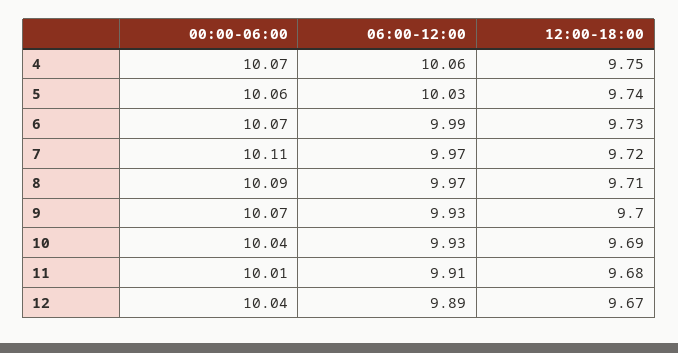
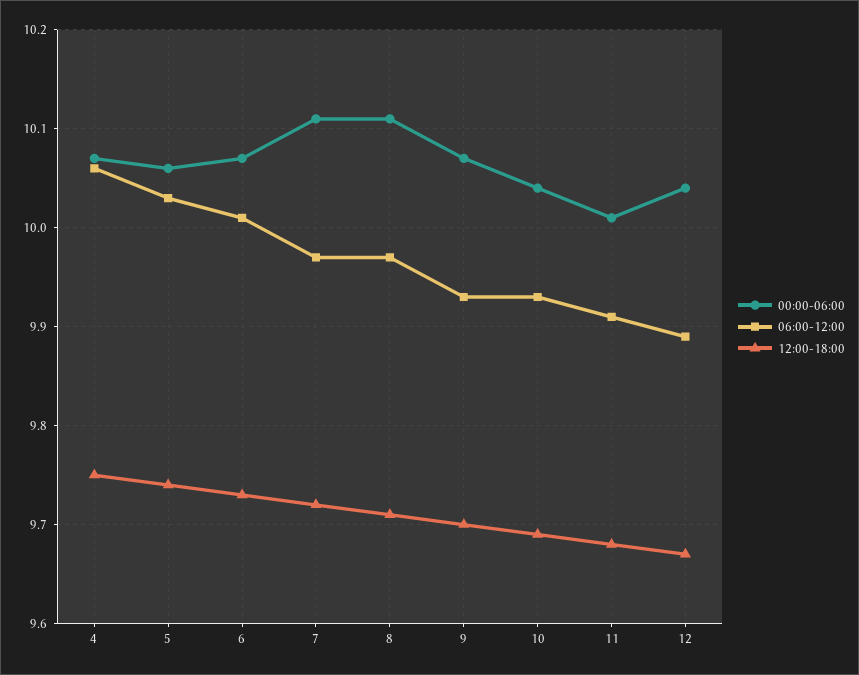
06:00-12:00, 6: 9.99 -> 10.01
00:00-06:00, 8: 10.09 -> 10.11

